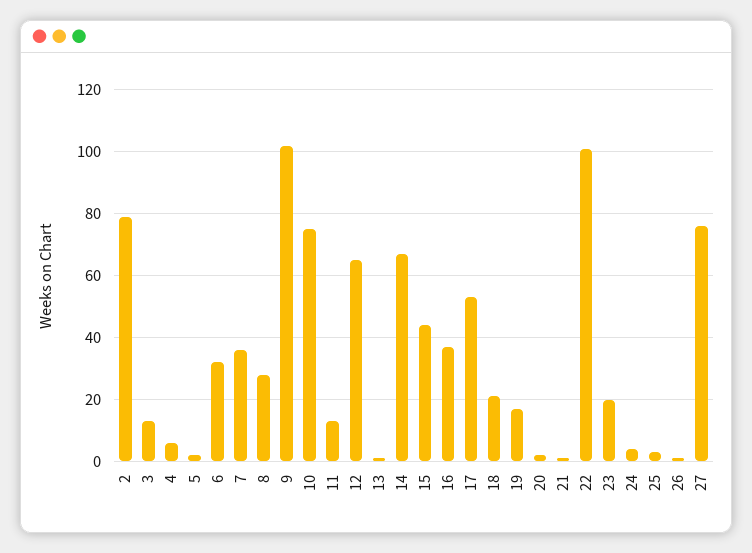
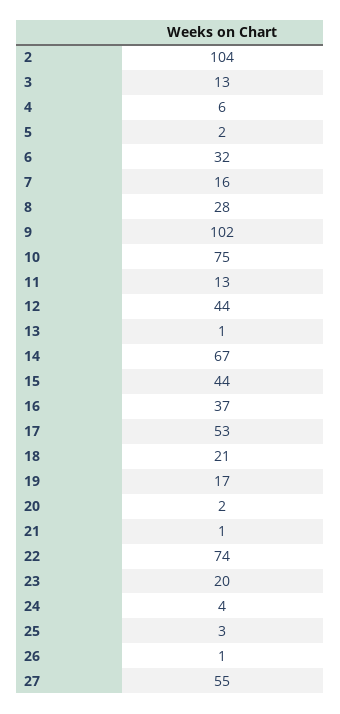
2: 80 -> 104
7: 35 -> 16
12: 65 -> 44
22: 100 -> 74
27: 75 -> 55

